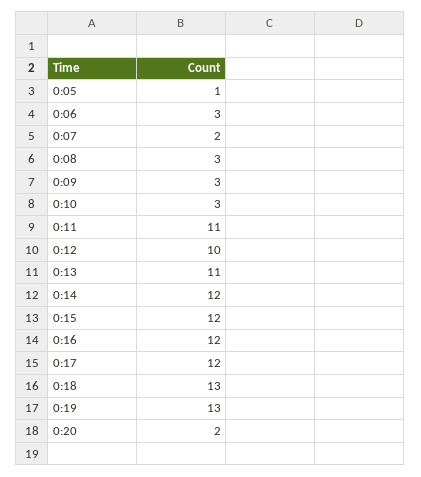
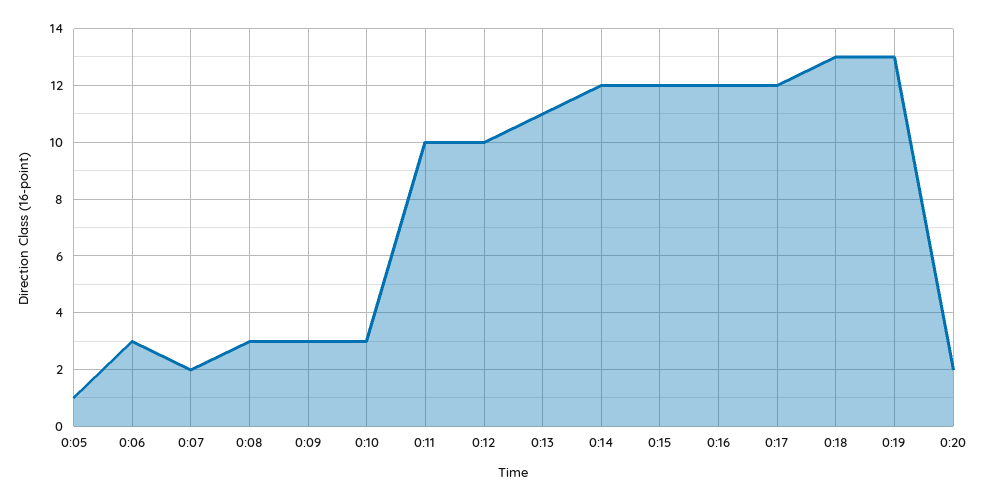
0:11: 11 -> 10

